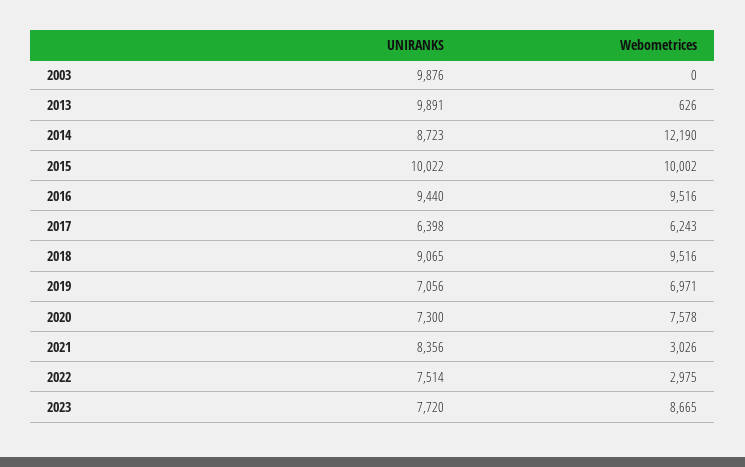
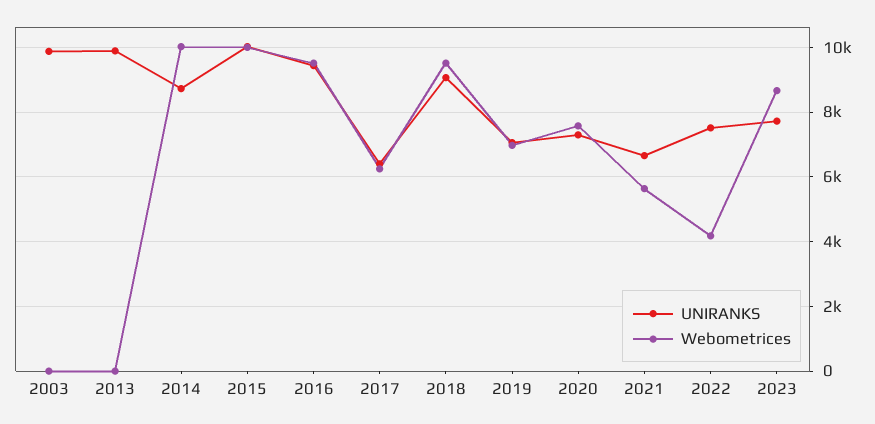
Webometrices, 2013: 626 -> 0
Webometrices, 2014: 12190 -> 10000
UNIRANKS, 2021: 8356 -> 6600
Webometrices, 2021: 3026 -> 5600
Webometrices, 2022: 2975 -> 4200

